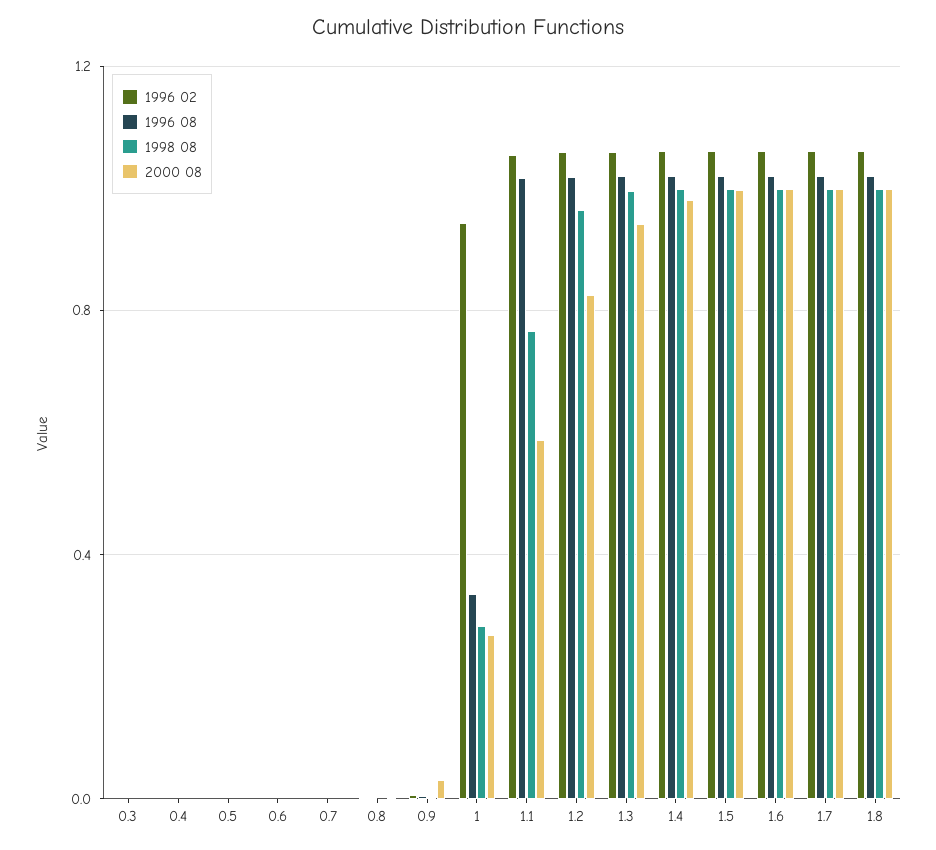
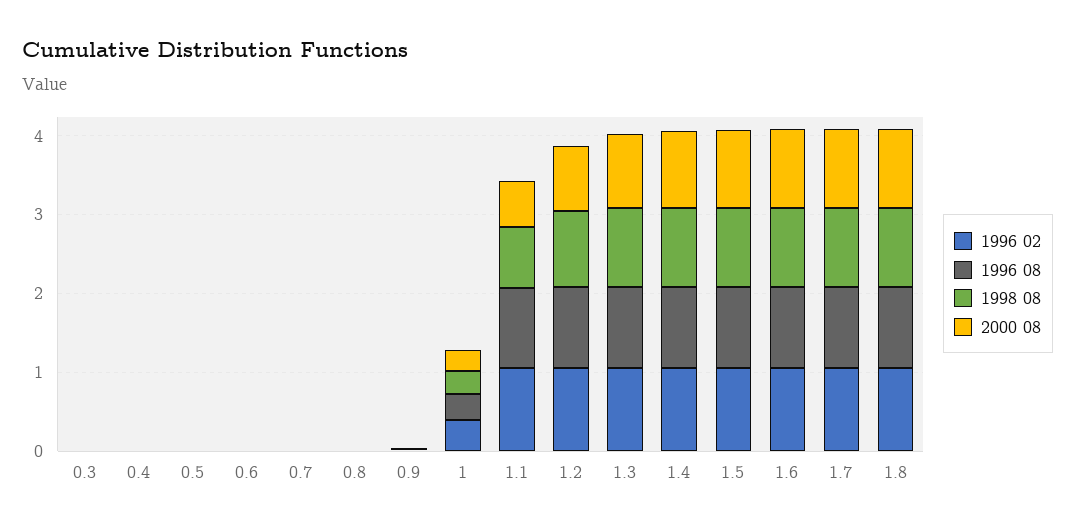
1996 02, 1: 0.95 -> 0.4

